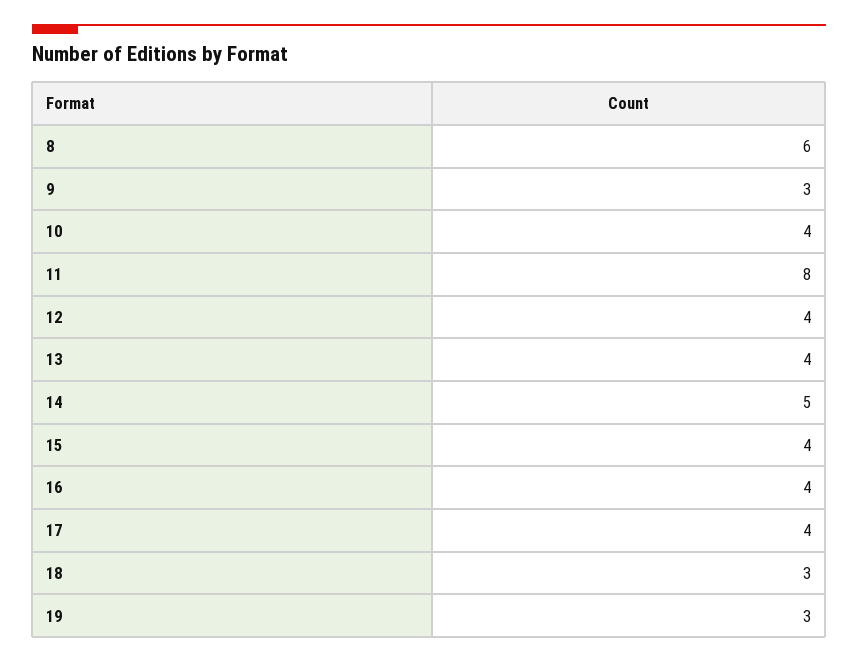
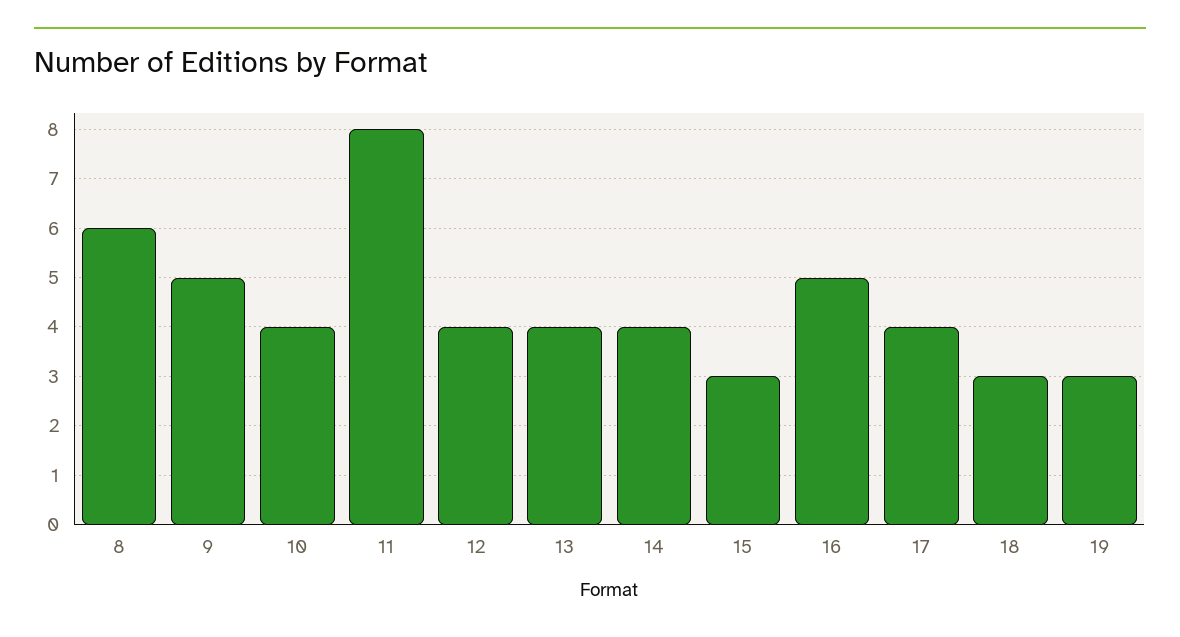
9: 3 -> 5
14: 5 -> 4
15: 4 -> 3
16: 4 -> 5

